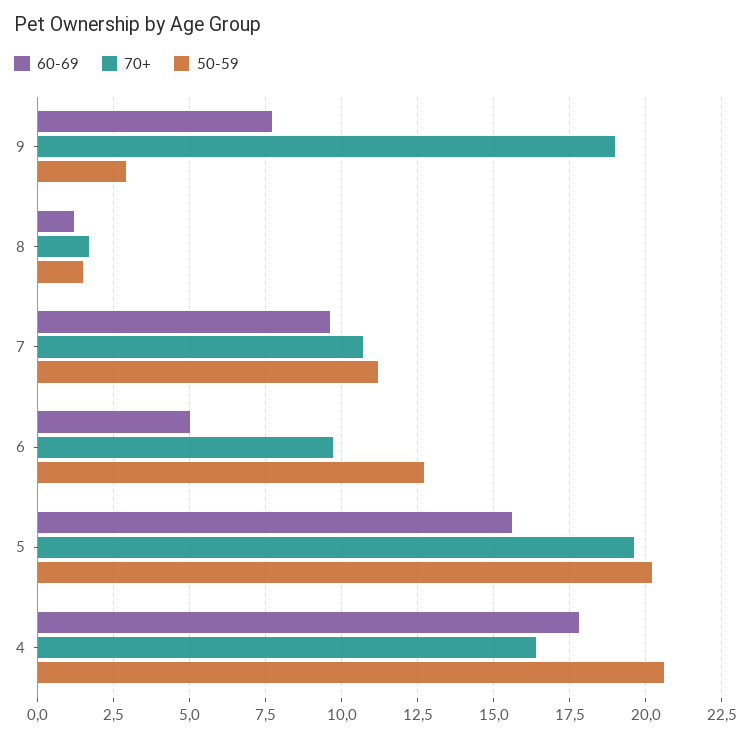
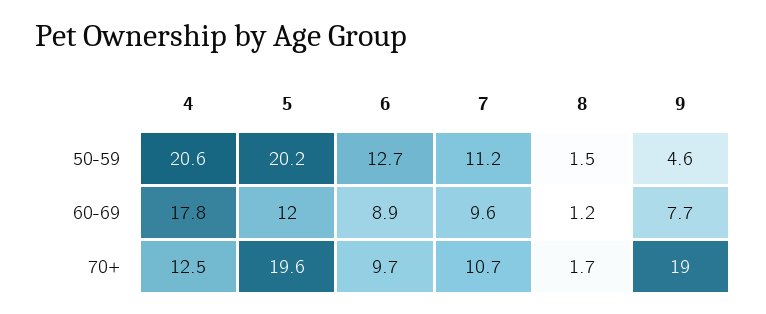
50-59, 9: 3 -> 4.6
60-69, 6: 5 -> 8.9
60-69, 5: 15.5 -> 12
70+, 4: 16.5 -> 12.5

